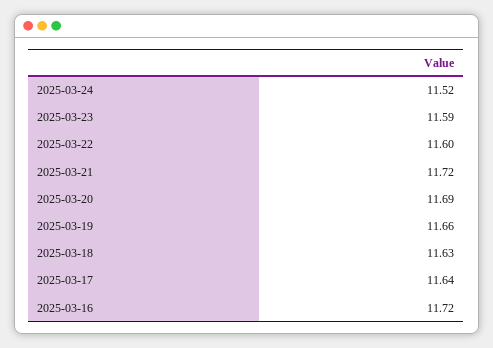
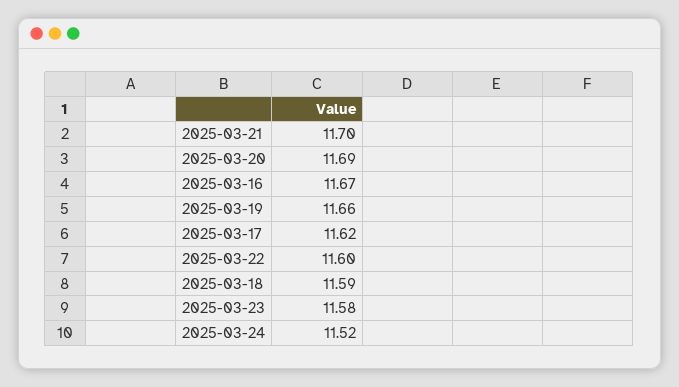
2025-03-23: 11.59 -> 11.58
2025-03-21: 11.72 -> 11.7
2025-03-18: 11.63 -> 11.59
2025-03-17: 11.64 -> 11.62
2025-03-16: 11.72 -> 11.67

